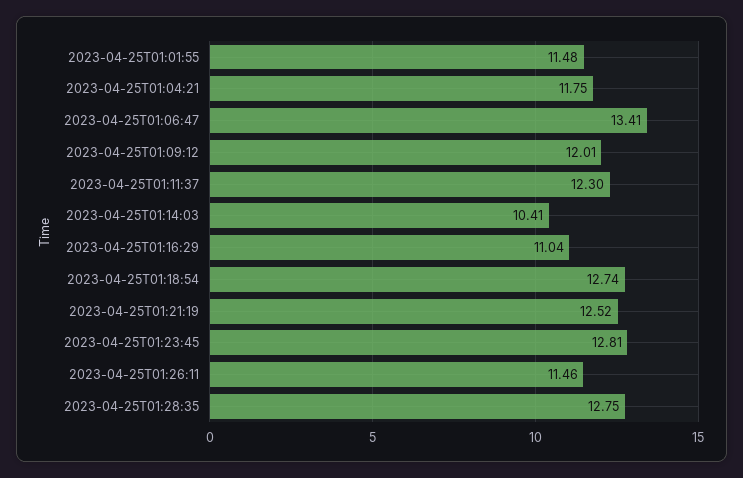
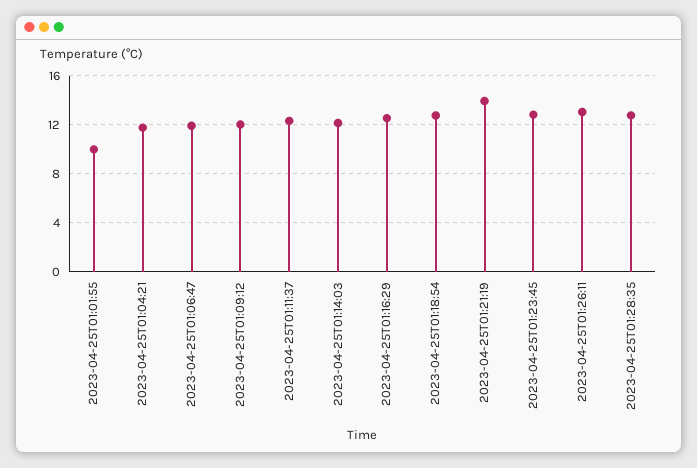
2023-04-25T01:01:55: 11.48 -> 10
2023-04-25T01:06:47: 13.41 -> 12
2023-04-25T01:14:03: 10.41 -> 12
2023-04-25T01:16:29: 11.04 -> 12.5
2023-04-25T01:21:19: 12.52 -> 14
2023-04-25T01:26:11: 11.46 -> 13

